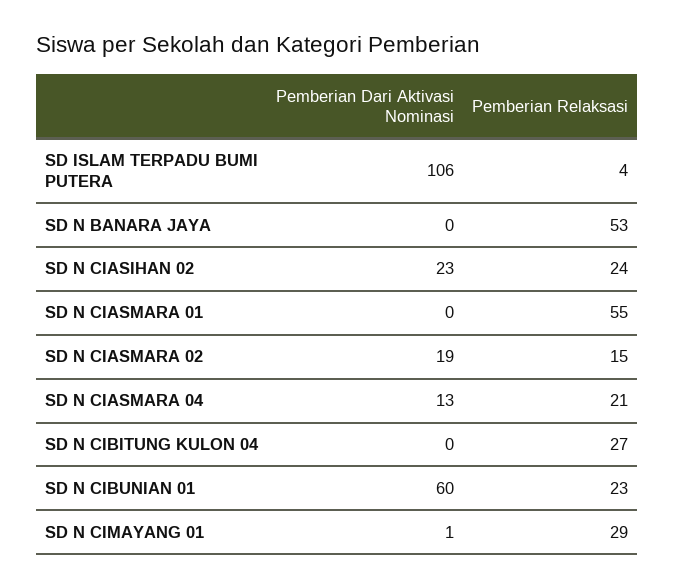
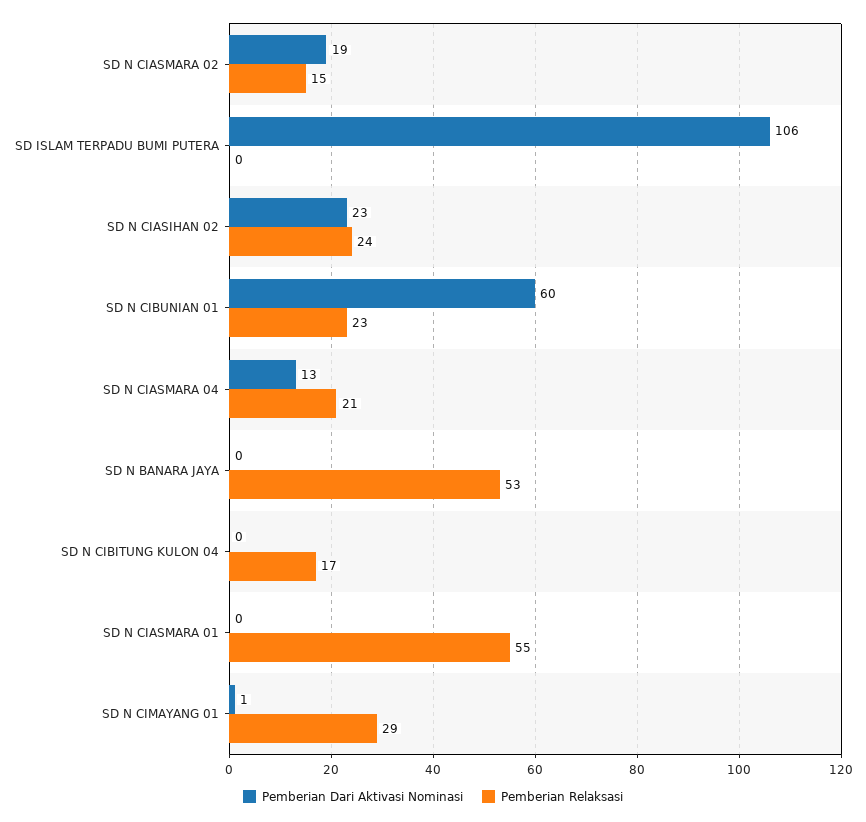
Pemberian Relaksasi, SD ISLAM TERPADU BUMI PUTERA: 4 -> 0
Pemberian Relaksasi, SD N CIBITUNG KULON 04: 27 -> 17

